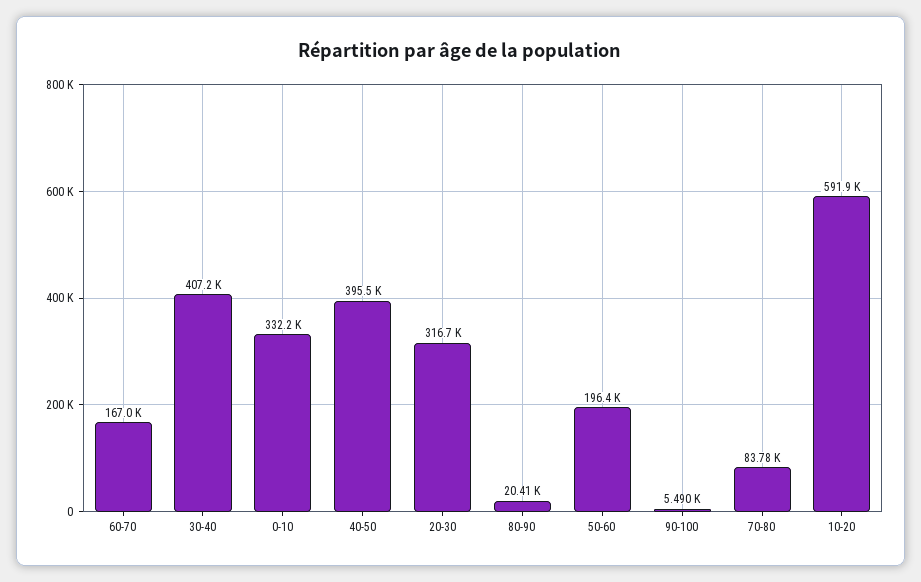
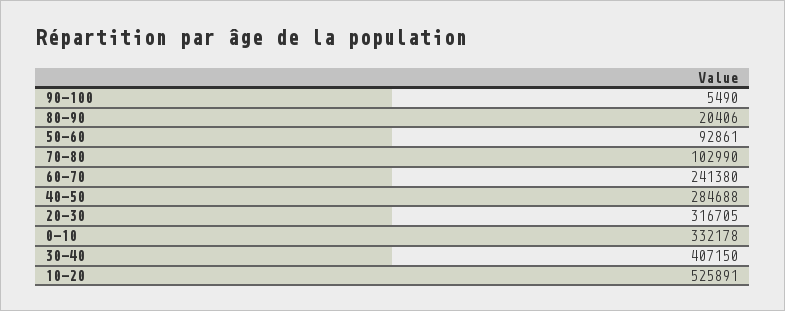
60-70: 167000 -> 241380
40-50: 395500 -> 284688
50-60: 196400 -> 92861
70-80: 83780 -> 102990
10-20: 591900 -> 525891

